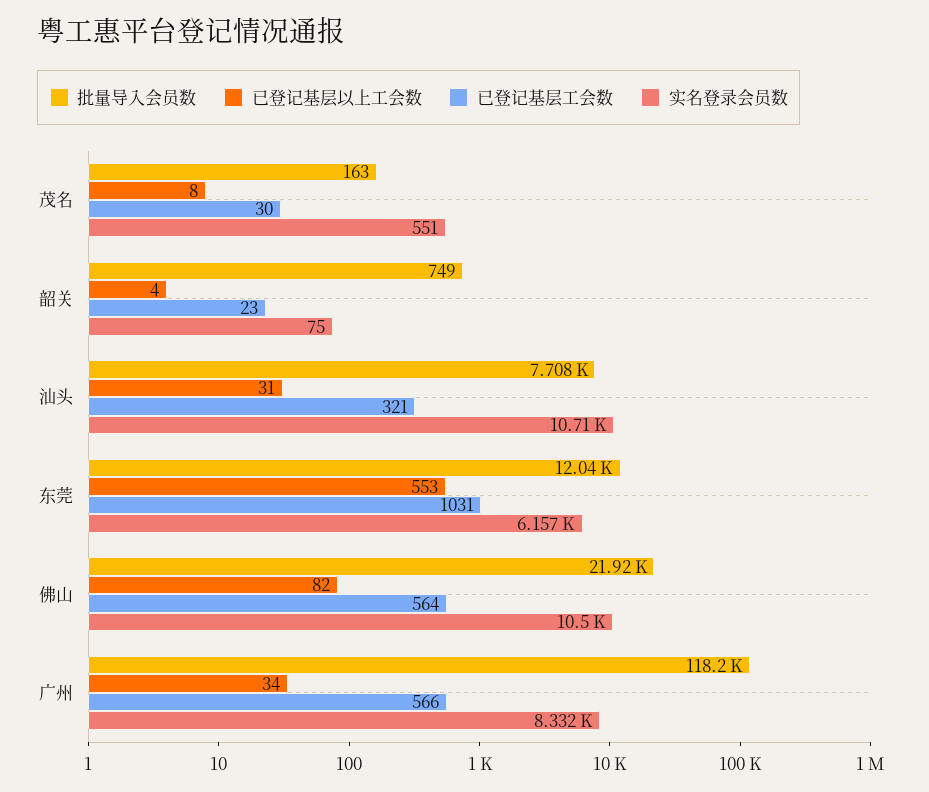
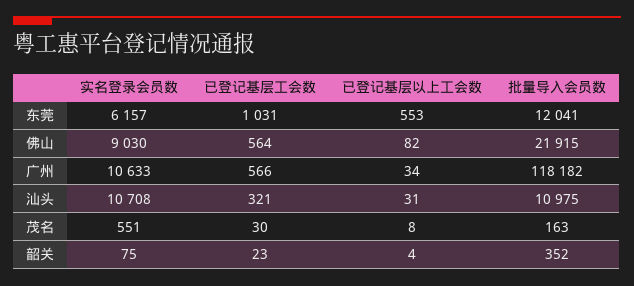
批量导入会员数, 韶关: 749 -> 352
批量导入会员数, 汕头: 7708 -> 10975
实名登录会员数, 佛山: 10500 -> 9030
实名登录会员数, 广州: 8332 -> 10633

